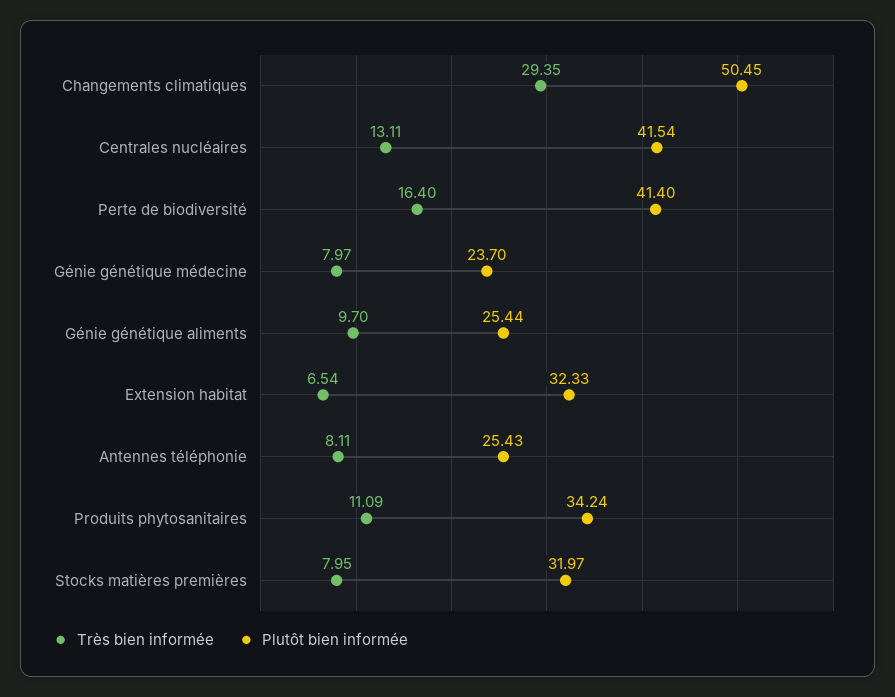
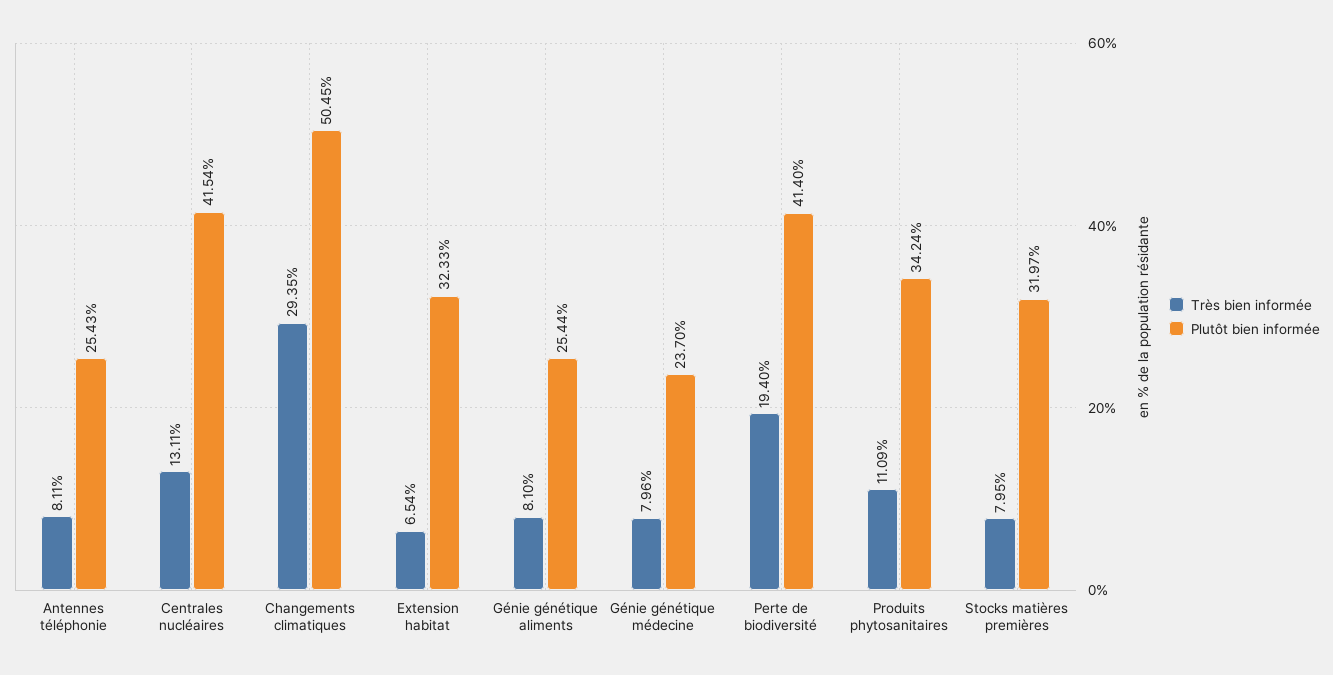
Très bien informée, Perte de biodiversité: 16.4 -> 19.4
Très bien informée, Génie génétique médecine: 7.97 -> 7.96
Très bien informée, Génie génétique aliments: 9.7 -> 8.1

